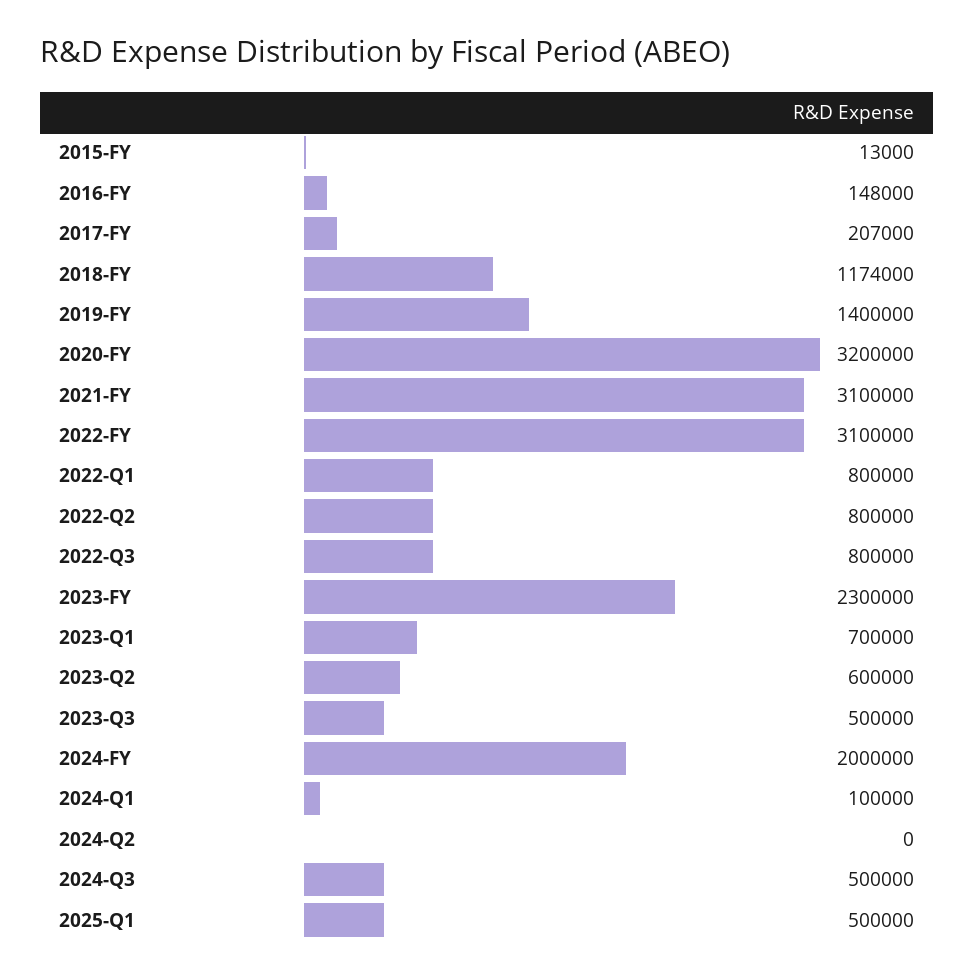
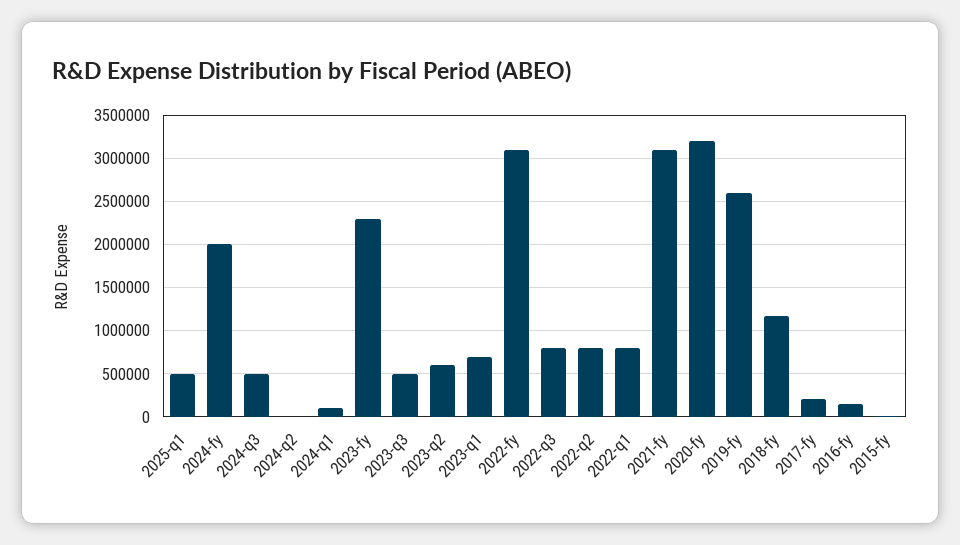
2019-FY: 1400000 -> 2600000

